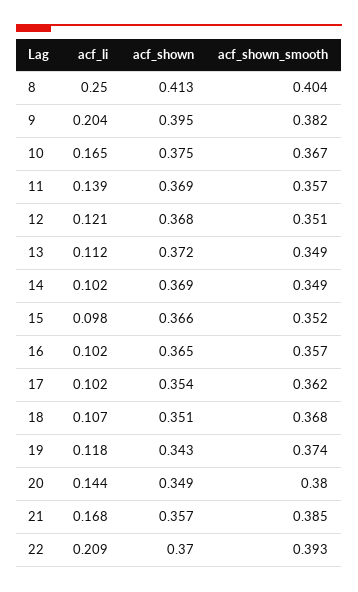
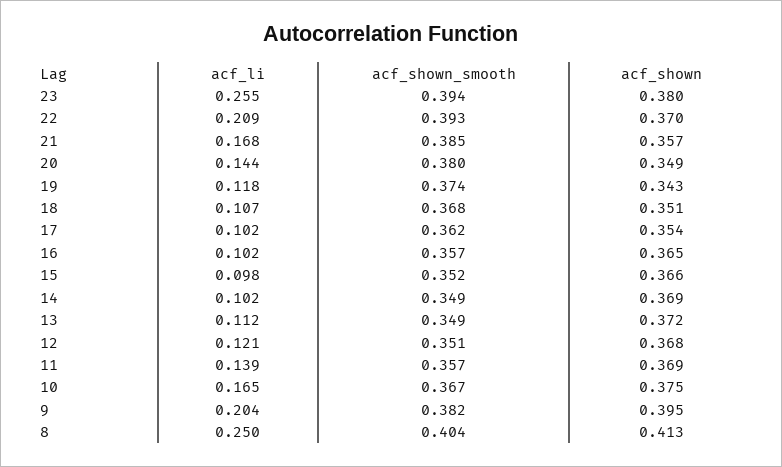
acf_li, 23: none -> 0.255
acf_shown_smooth, 23: none -> 0.394
acf_shown, 23: none -> 0.38

